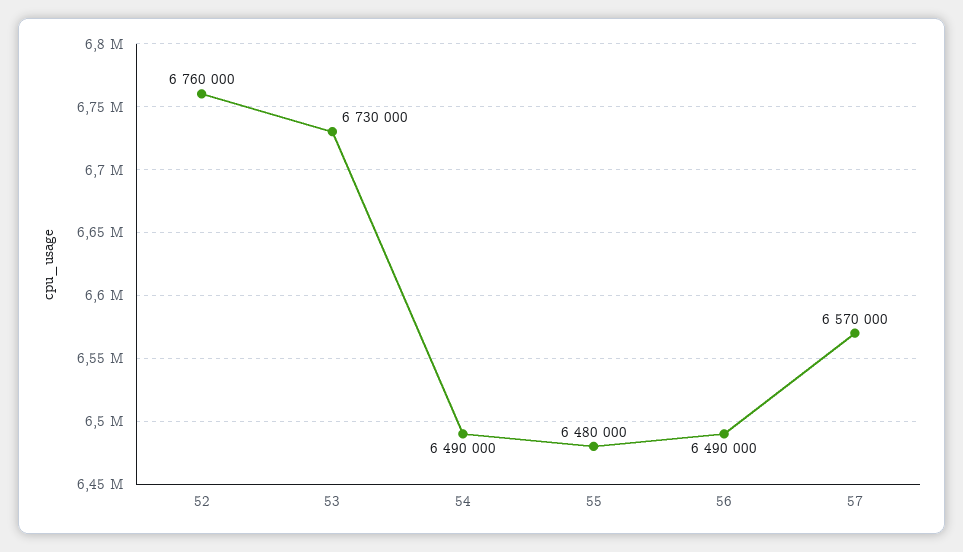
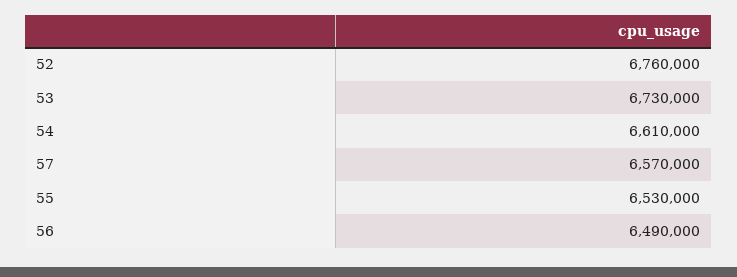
54: 6490000 -> 6610000
55: 6480000 -> 6530000

